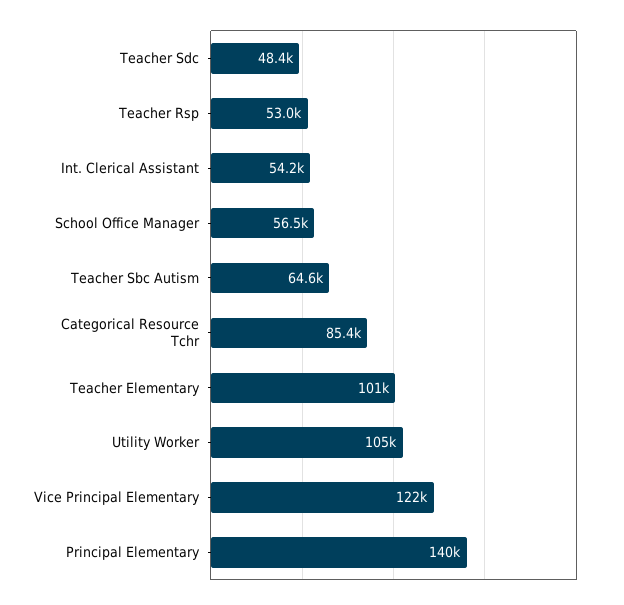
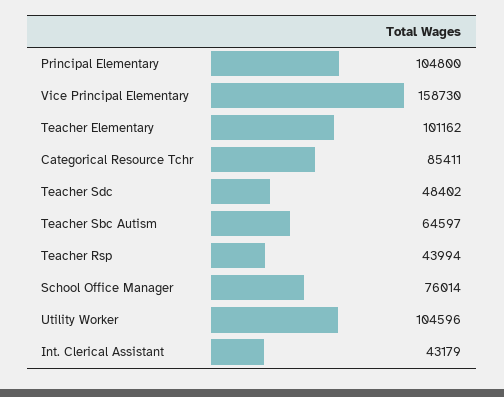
Teacher Rsp: 53000 -> 43994
Int. Clerical Assistant: 54200 -> 43179
School Office Manager: 56500 -> 76014
Vice Principal Elementary: 122000 -> 158730
Principal Elementary: 140000 -> 104800

